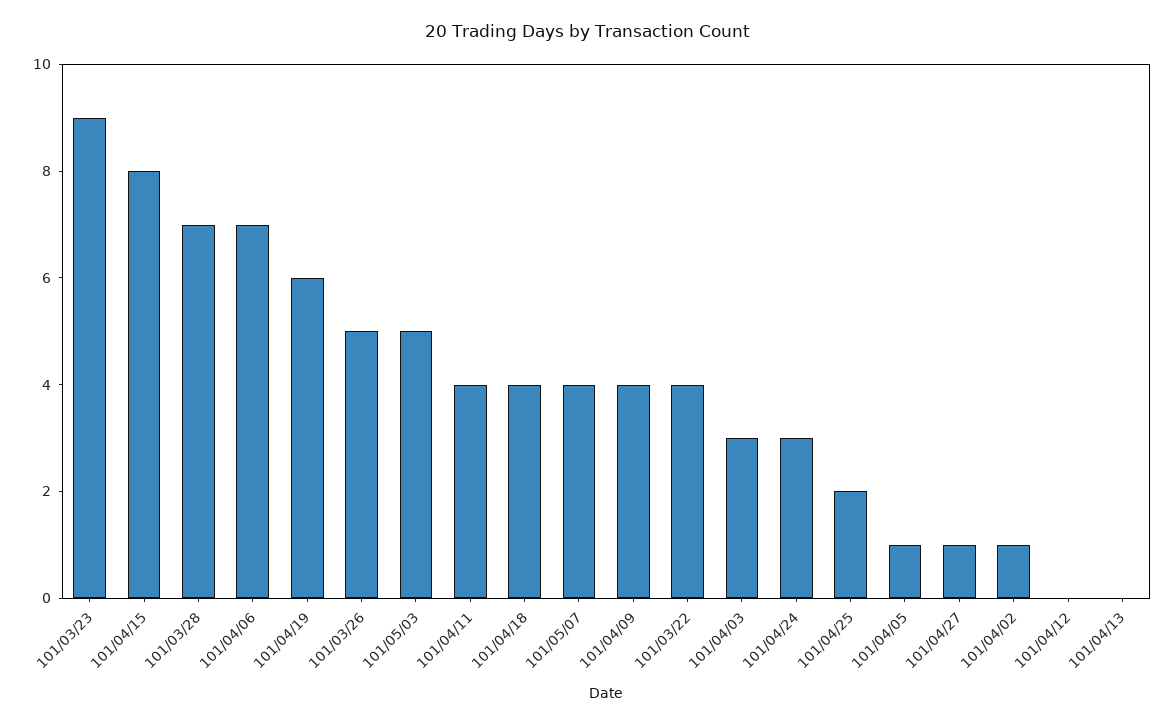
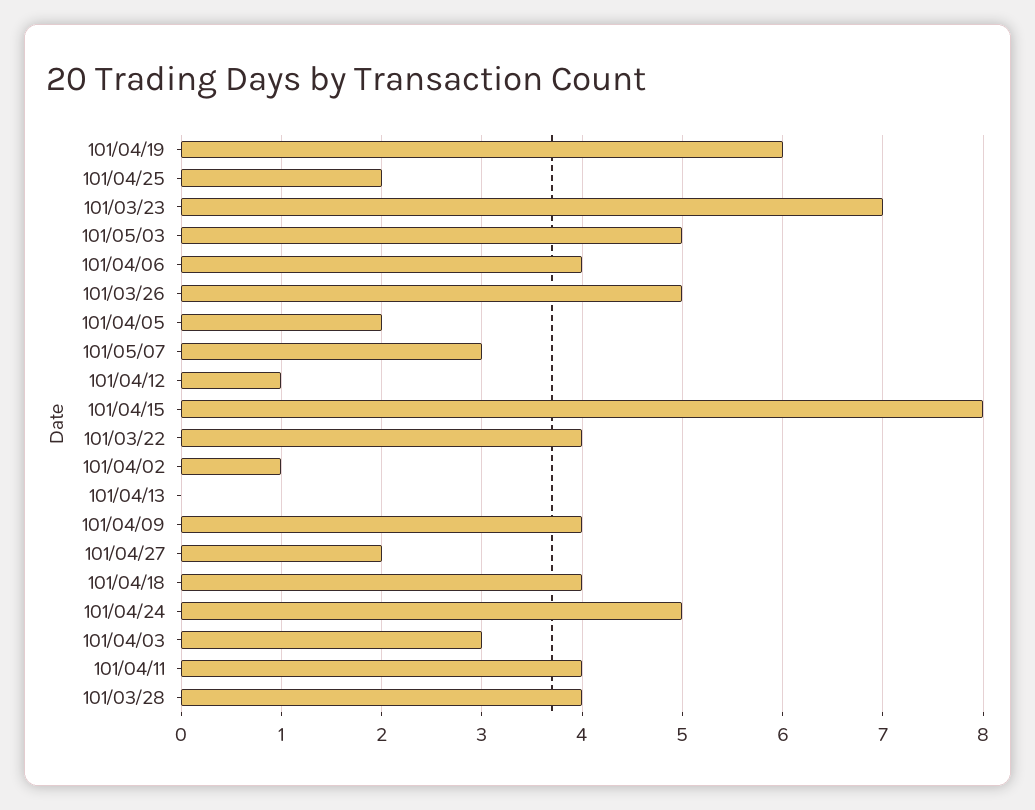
101/03/23: 9 -> 7
101/03/28: 7 -> 4
101/04/06: 7 -> 4
101/05/07: 4 -> 3
101/04/24: 3 -> 5
101/04/05: 1 -> 2
101/04/27: 1 -> 2
101/04/12: 0 -> 1

